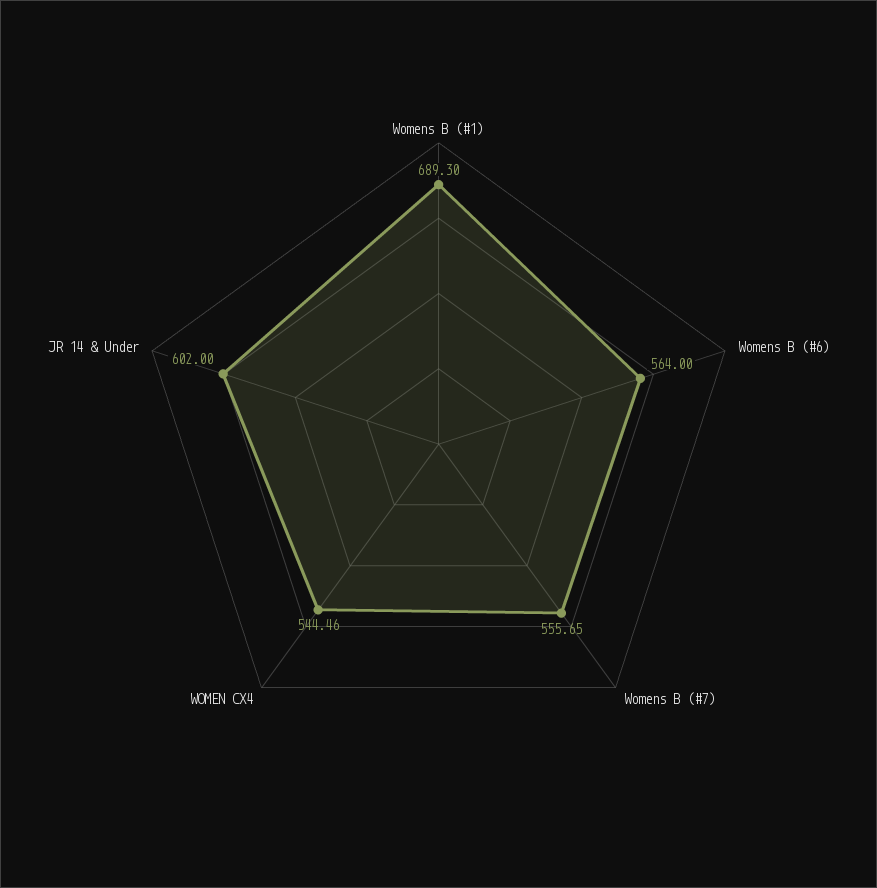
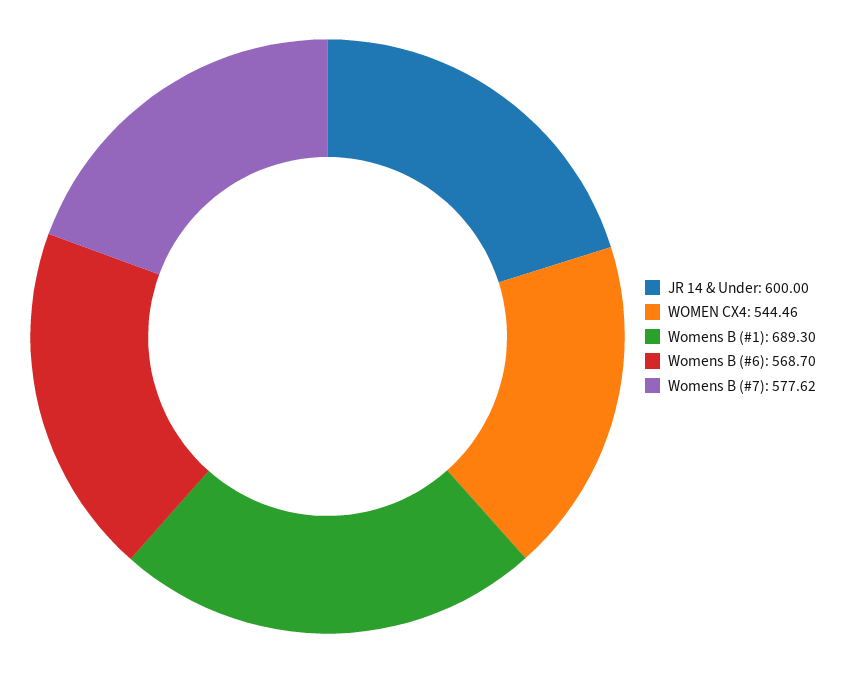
Womens B (#6): 564 -> 568.7
Womens B (#7): 555.65 -> 577.62
JR 14 & Under: 602 -> 600

